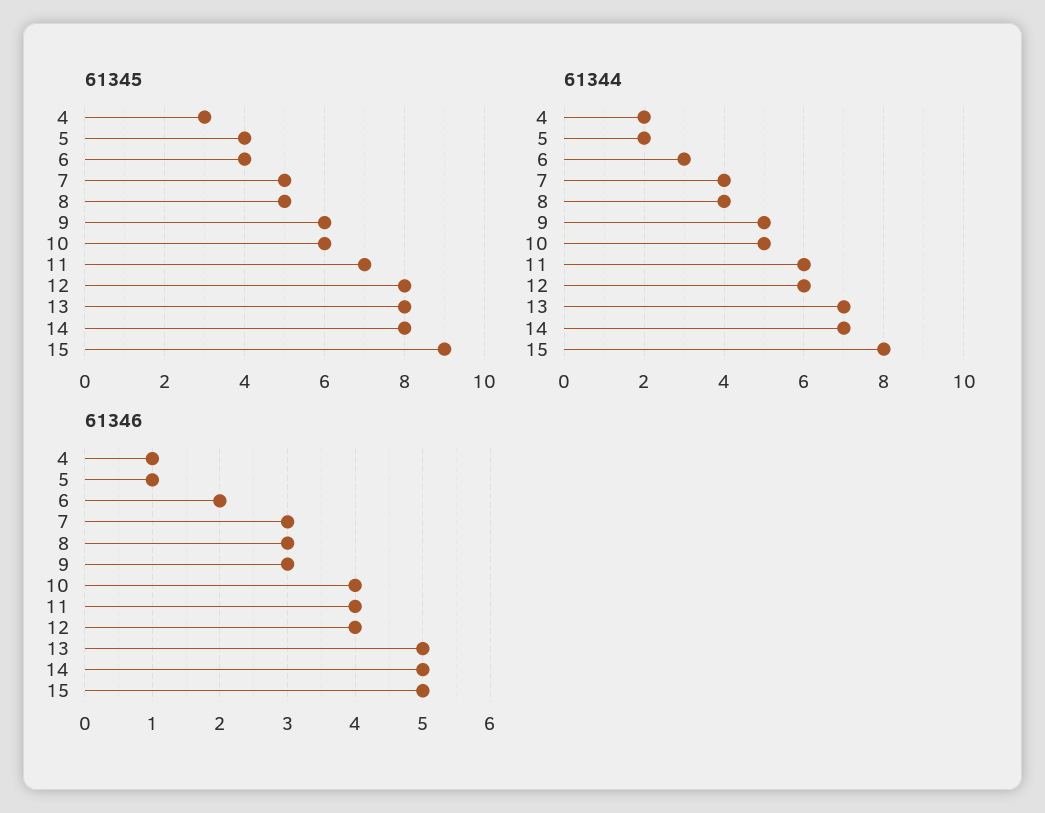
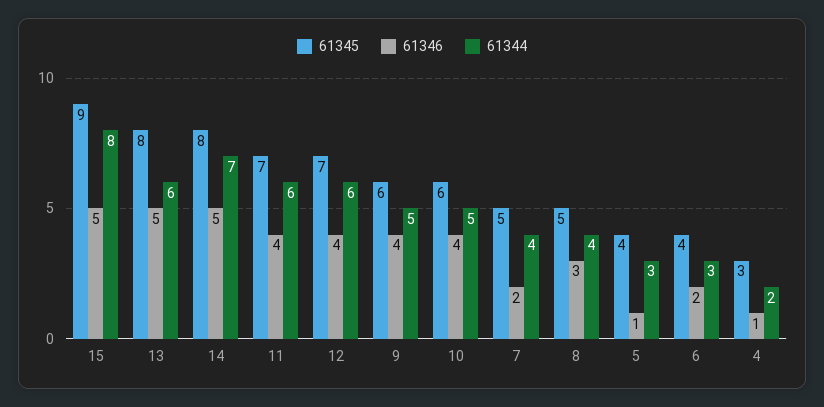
61345, 12: 8 -> 7
61344, 5: 2 -> 3
61344, 13: 7 -> 6
61346, 7: 3 -> 2
61346, 9: 3 -> 4

